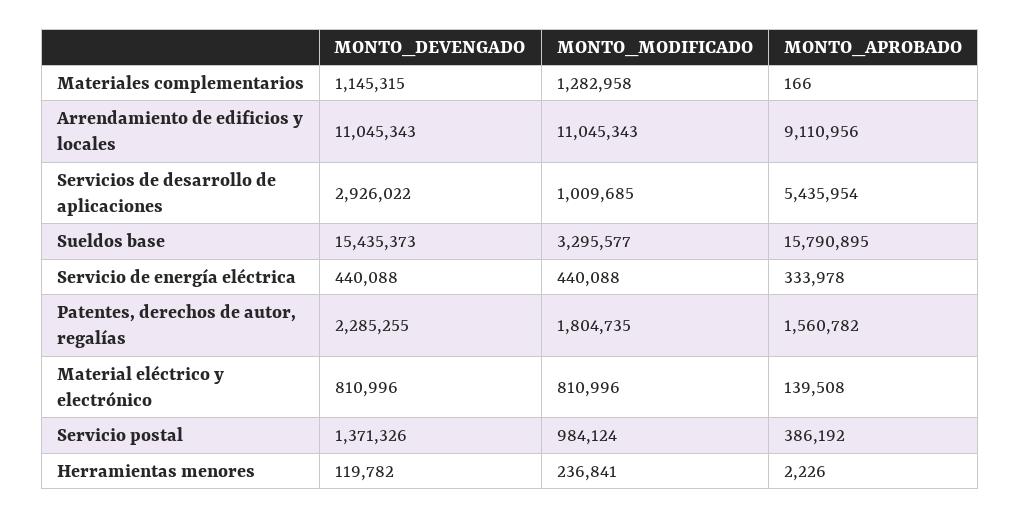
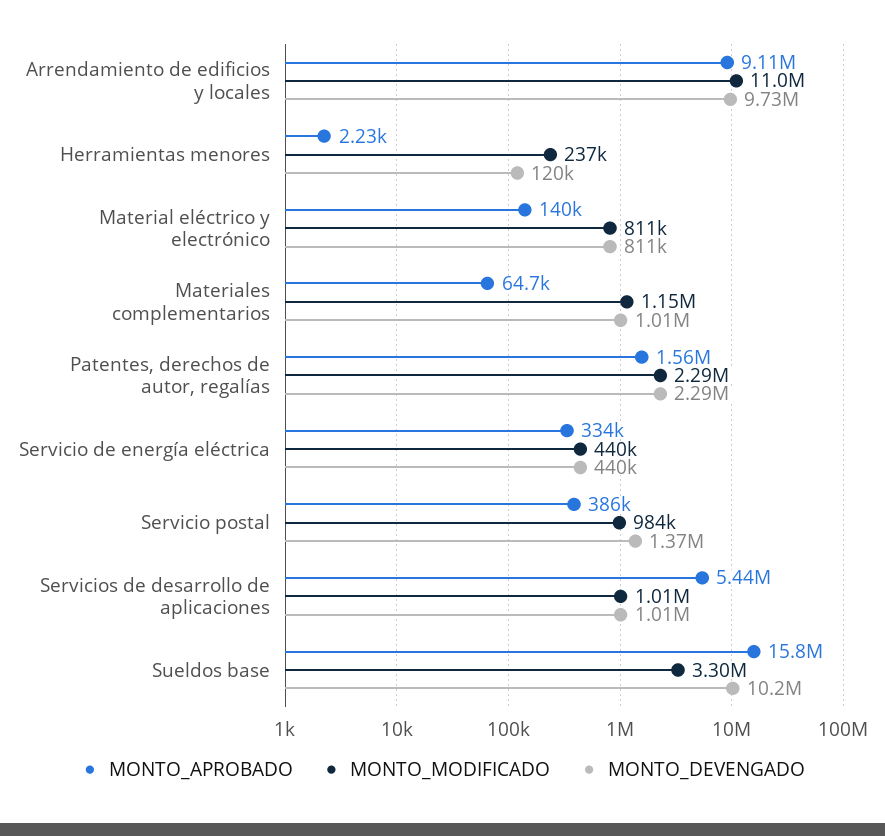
MONTO_DEVENGADO, Materiales complementarios: 1145315 -> 1010000
MONTO_MODIFICADO, Materiales complementarios: 1282958 -> 1150000
MONTO_APROBADO, Materiales complementarios: 166 -> 64700
MONTO_DEVENGADO, Arrendamiento de edificios y locales: 11045343 -> 9730000
MONTO_DEVENGADO, Servicios de desarrollo de aplicaciones: 2926022 -> 1010000
MONTO_DEVENGADO, Sueldos base: 15435373 -> 10200000
MONTO_MODIFICADO, Patentes, derechos de autor, regalías: 1804735 -> 2290000

